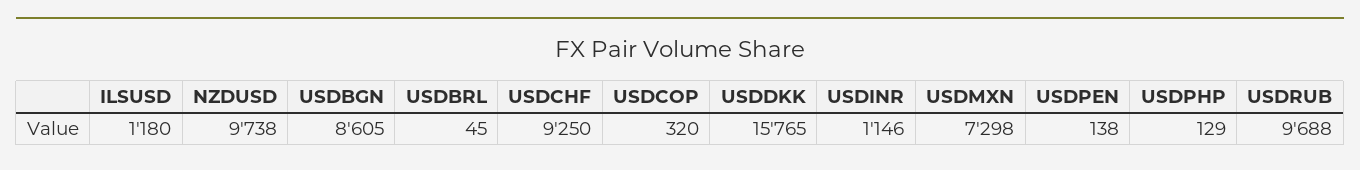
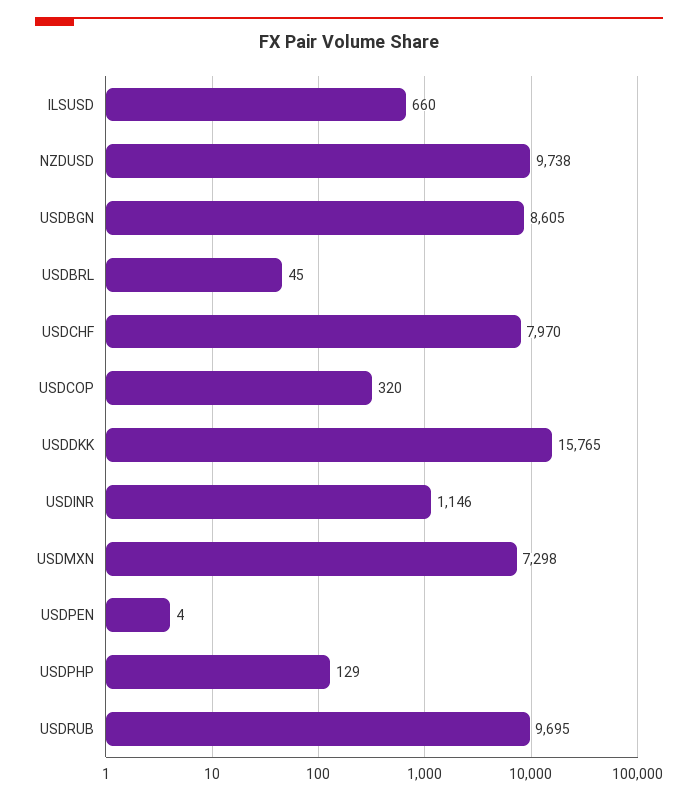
ILSUSD: 1180 -> 660
USDCHF: 9250 -> 7970
USDPEN: 138 -> 4
USDRUB: 9688 -> 9695

